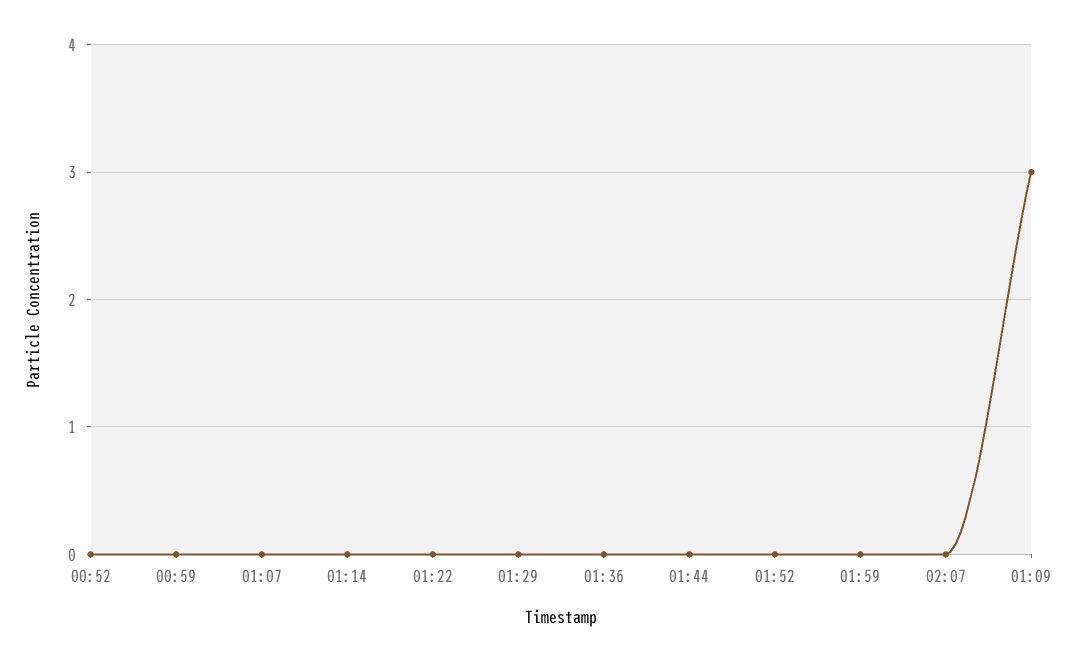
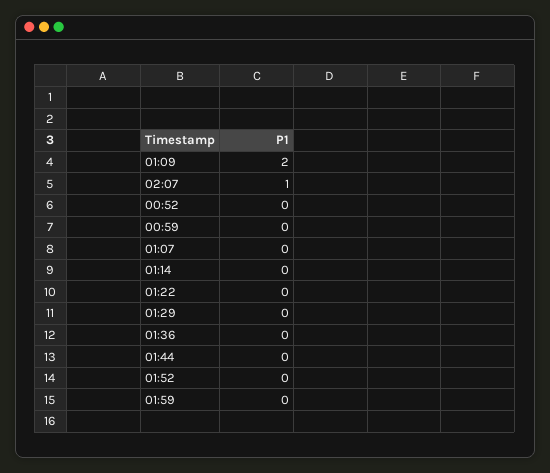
02:07: 0 -> 1
01:09: 3 -> 2

